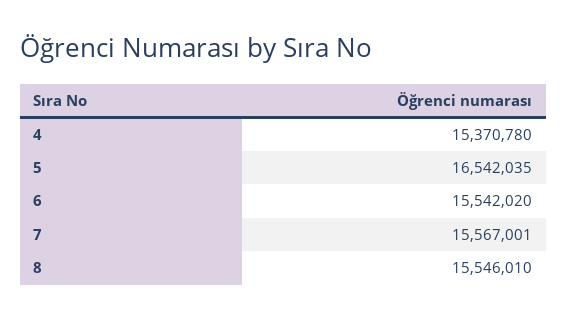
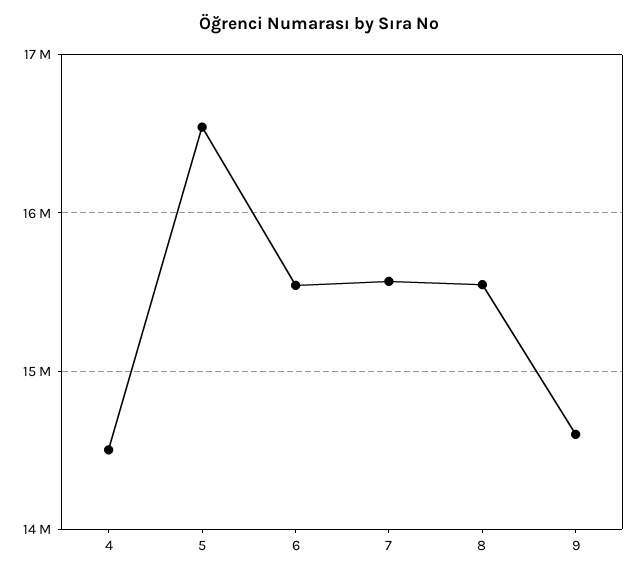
4: 15370780 -> 14500000
9: none -> 14600000

